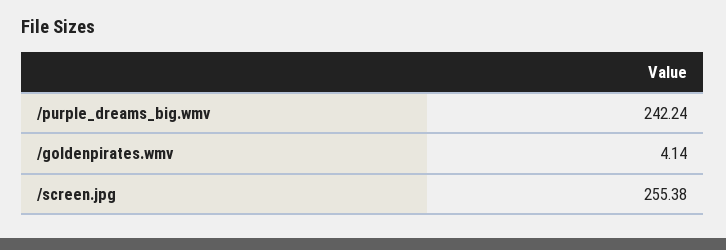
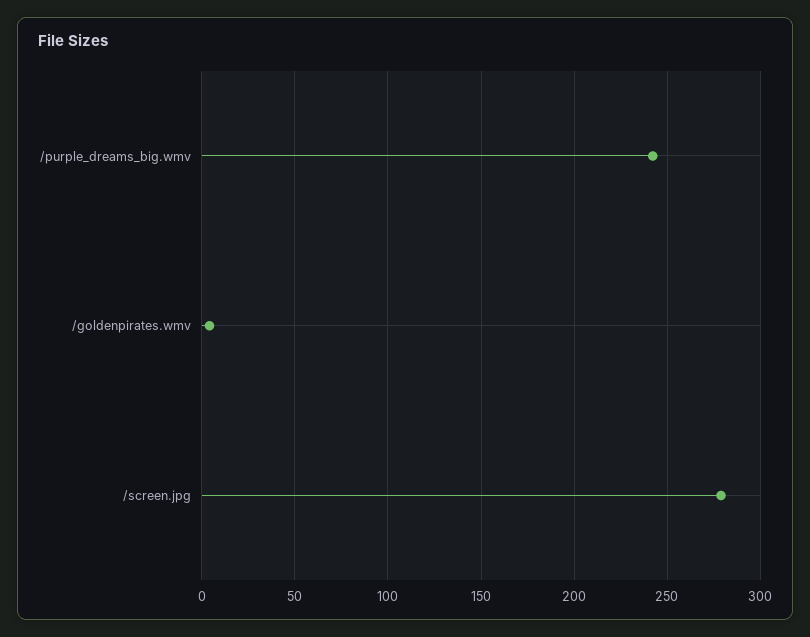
/screen.jpg: 255.38 -> 280

